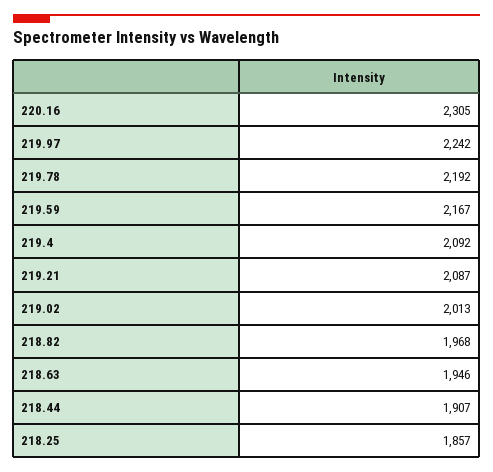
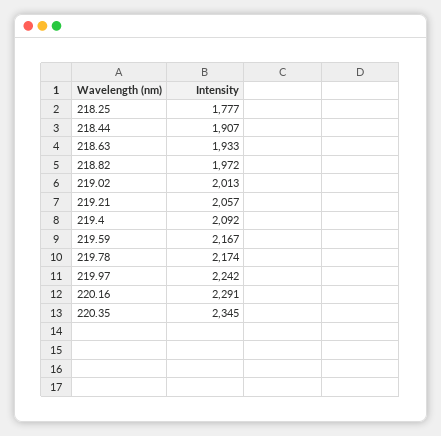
220.16: 2305 -> 2291
219.78: 2192 -> 2174
219.21: 2087 -> 2057
218.82: 1968 -> 1972
218.63: 1946 -> 1933
218.25: 1857 -> 1777
220.35: none -> 2345

